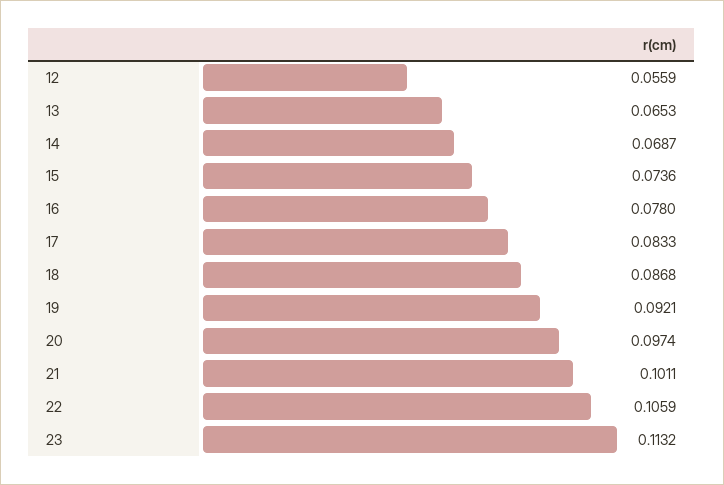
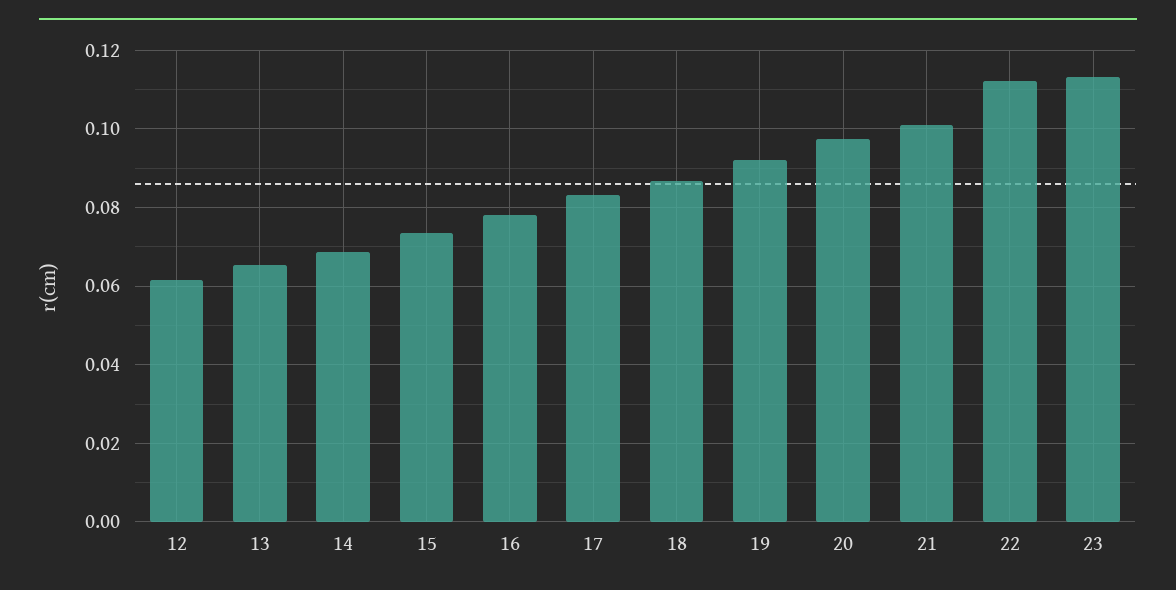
12: 0.0559 -> 0.062
22: 0.1059 -> 0.112

